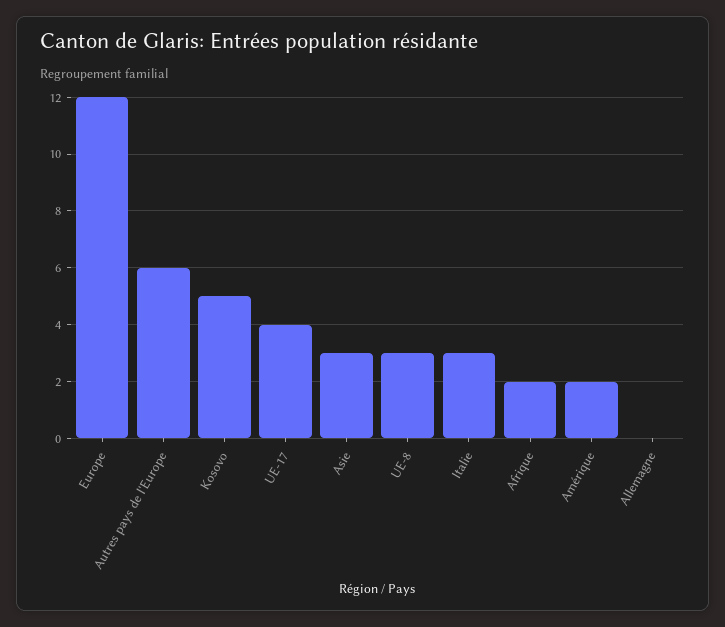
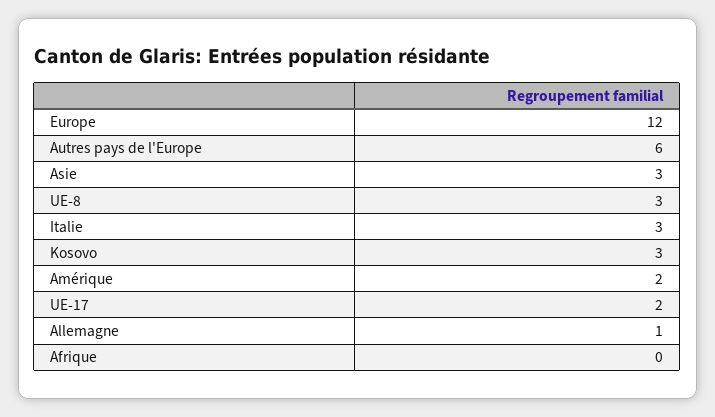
Kosovo: 5 -> 3
UE-17: 4 -> 2
Afrique: 2 -> 0
Allemagne: 0 -> 1

